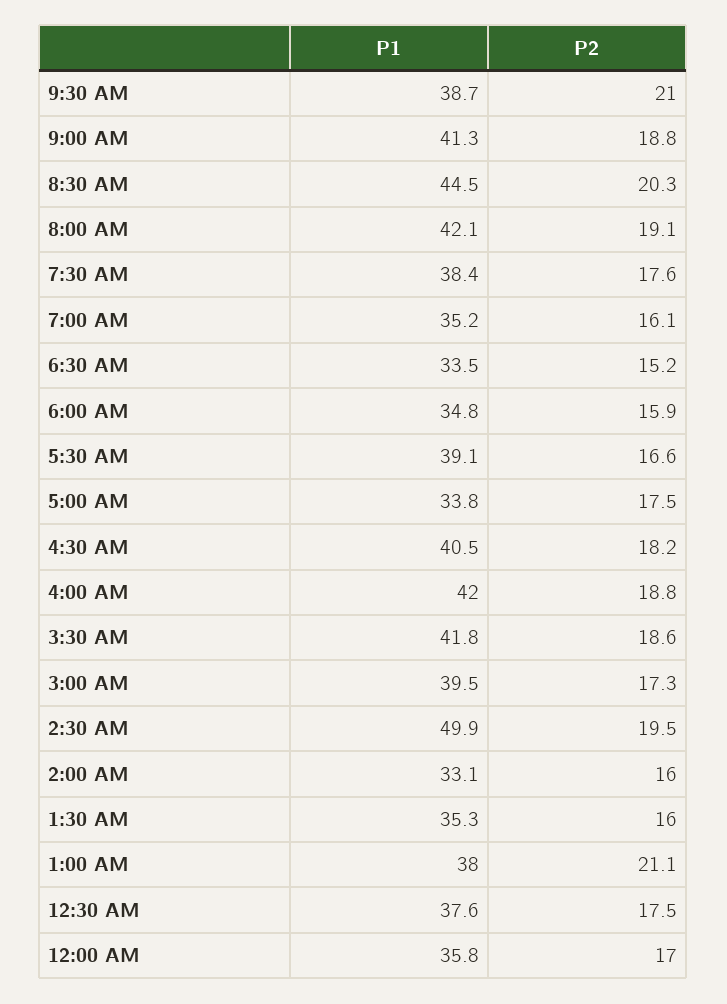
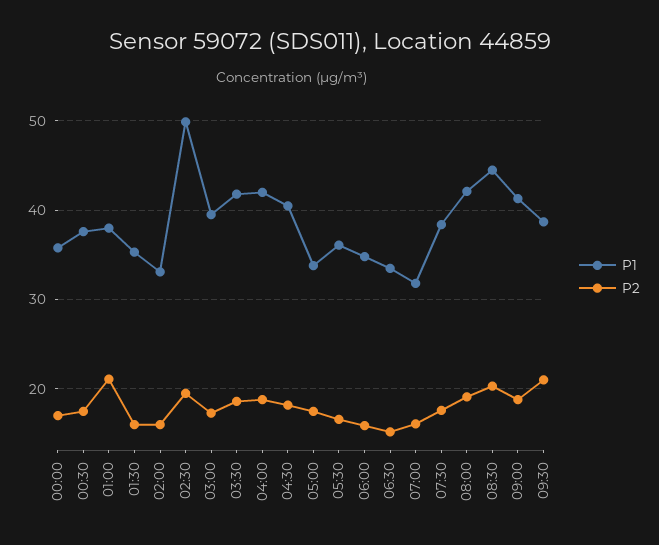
P1, 7:00 AM: 35.2 -> 32
P1, 5:30 AM: 39.1 -> 36

